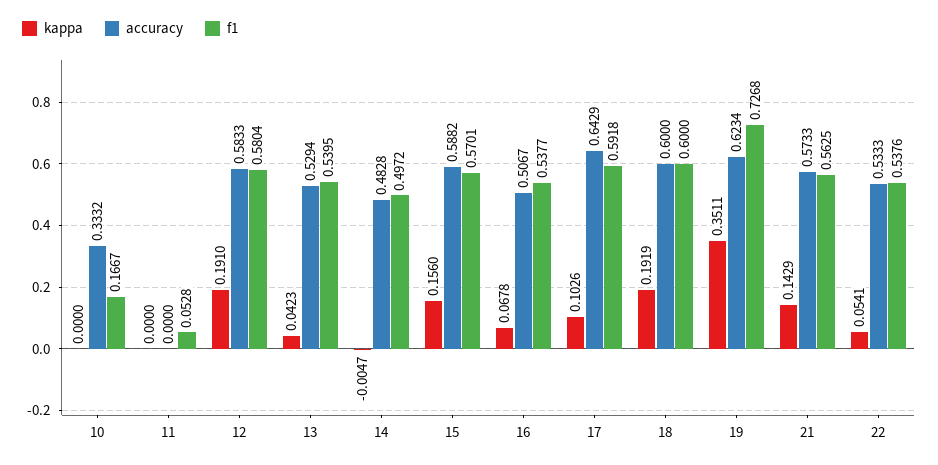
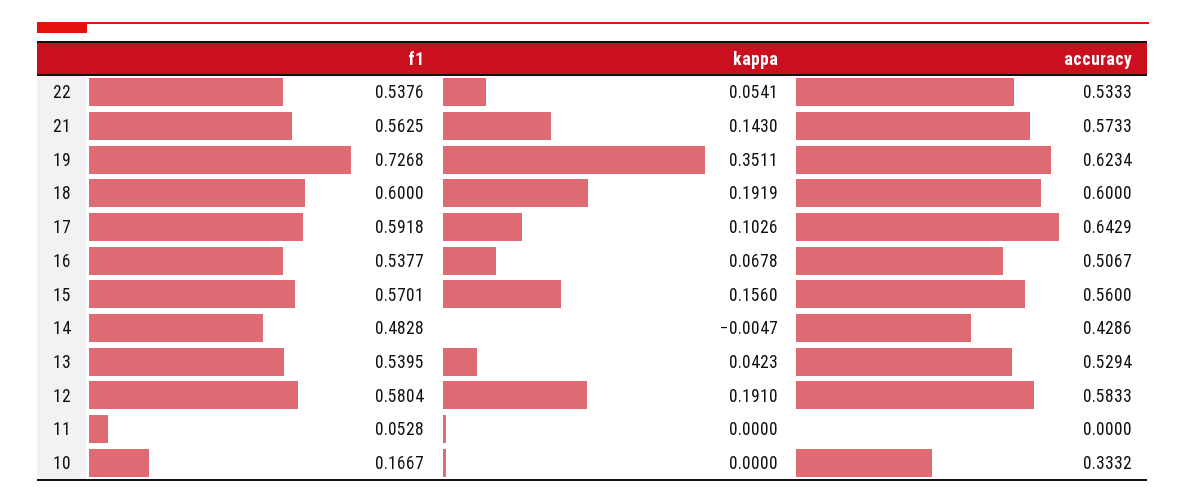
accuracy, 14: 0.4828 -> 0.4286
f1, 14: 0.4972 -> 0.4828
accuracy, 15: 0.5882 -> 0.56
kappa, 21: 0.1429 -> 0.143

